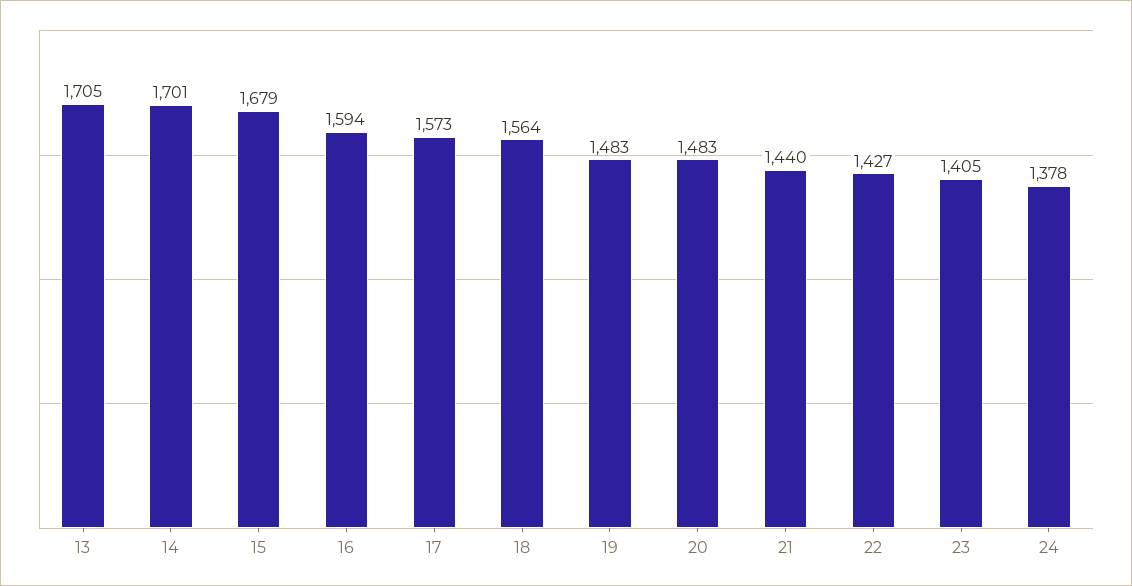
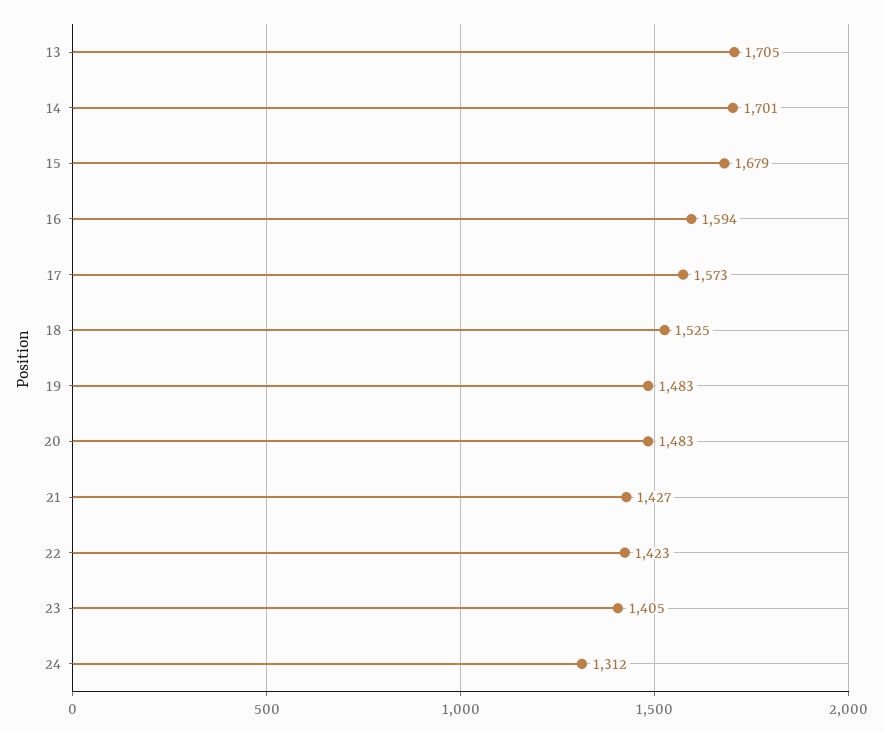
18: 1564 -> 1525
21: 1440 -> 1427
22: 1427 -> 1423
24: 1378 -> 1312

